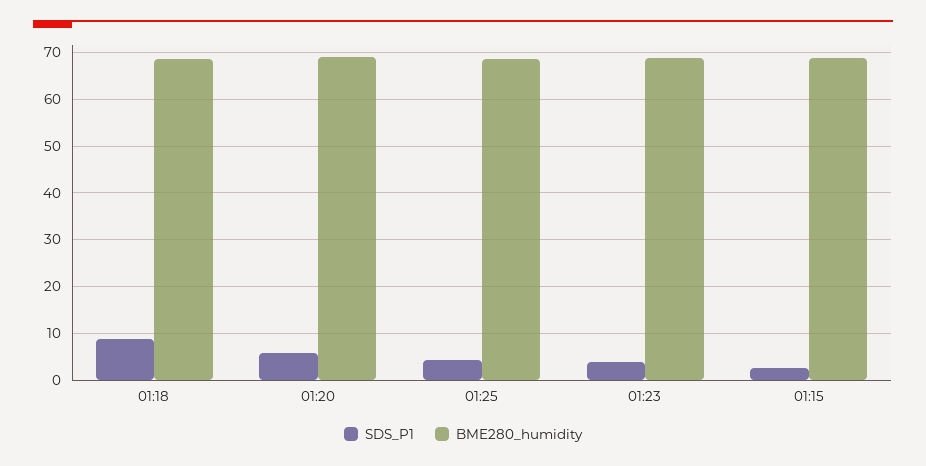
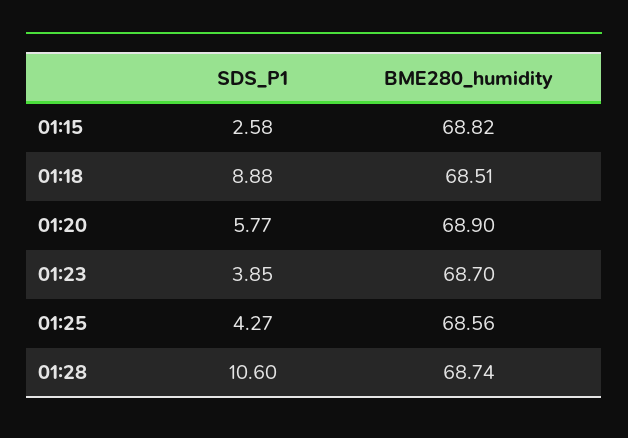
SDS_P1, 01:28: none -> 10.6
BME280_humidity, 01:28: none -> 68.74

